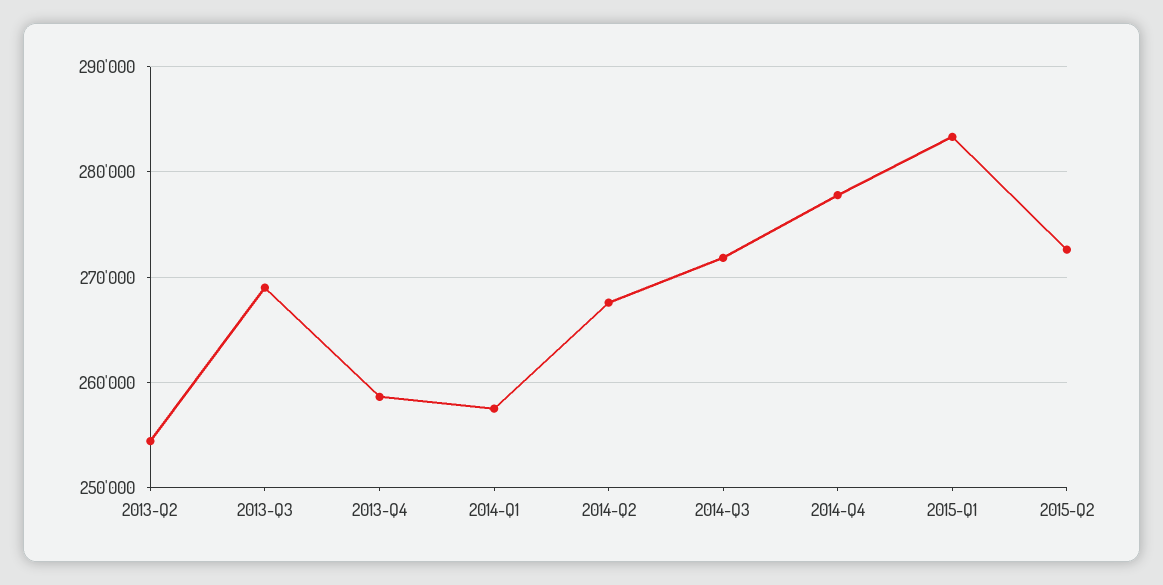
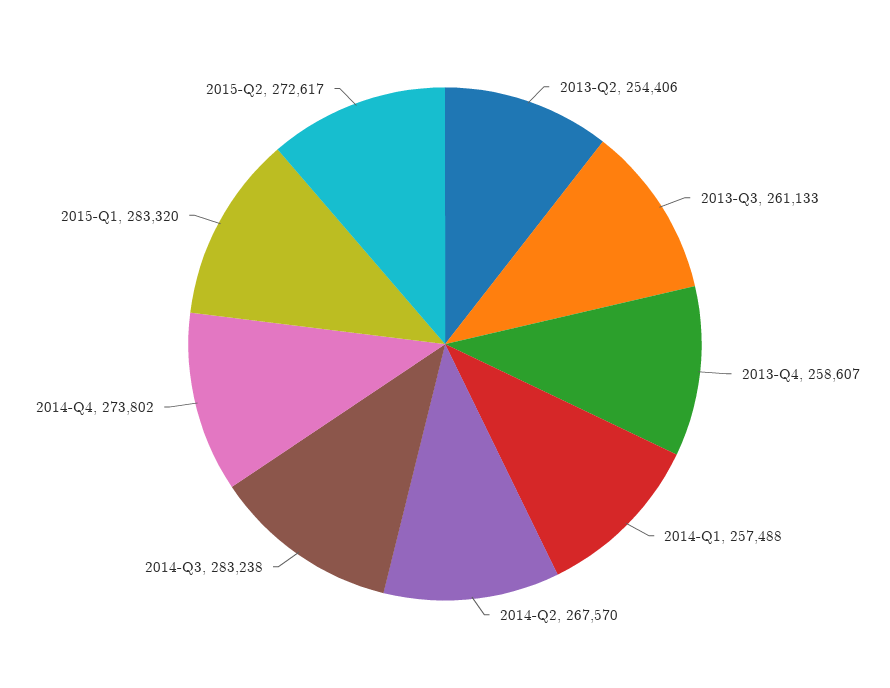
2013-Q3: 269000 -> 261133
2014-Q3: 272000 -> 283238
2014-Q4: 278000 -> 273802

